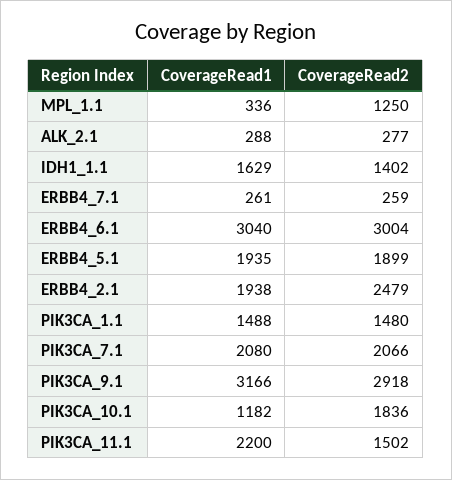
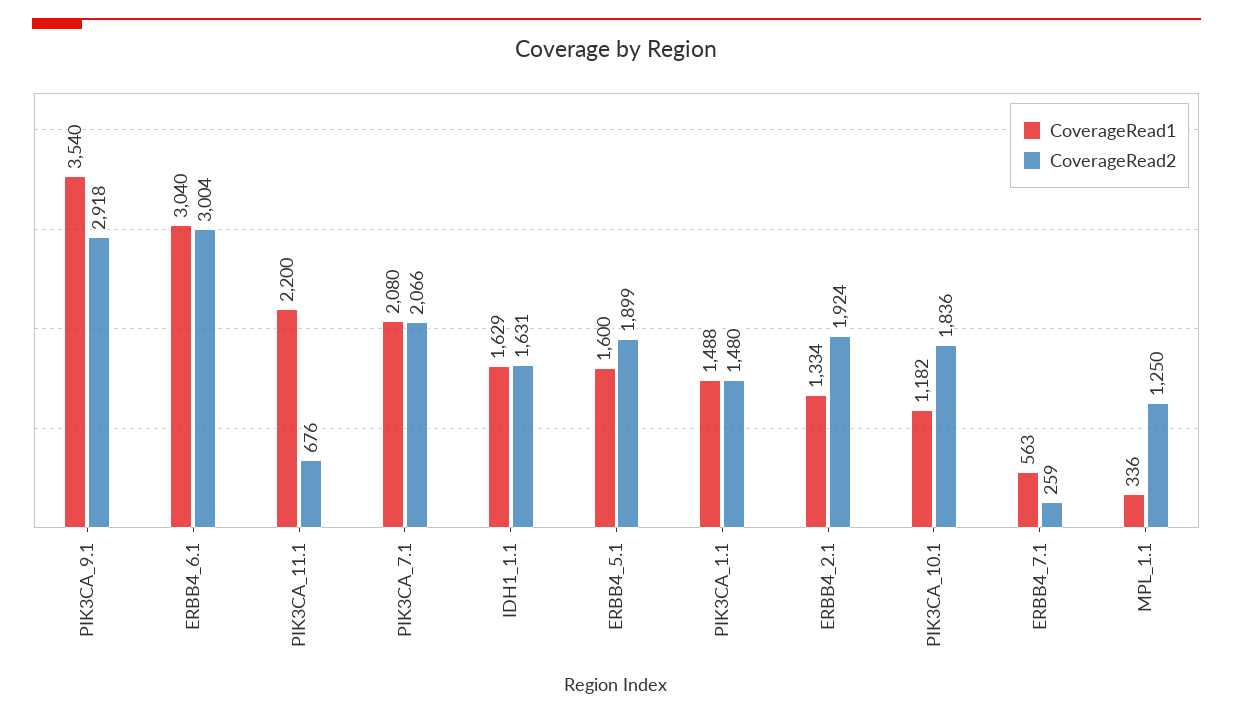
CoverageRead1, ALK_2.1: 288 -> none
CoverageRead2, ALK_2.1: 277 -> none
CoverageRead2, IDH1_1.1: 1402 -> 1631
CoverageRead1, ERBB4_7.1: 261 -> 563
CoverageRead1, ERBB4_5.1: 1935 -> 1600
CoverageRead1, ERBB4_2.1: 1938 -> 1334
CoverageRead2, ERBB4_2.1: 2479 -> 1924
CoverageRead1, PIK3CA_9.1: 3166 -> 3540
CoverageRead2, PIK3CA_11.1: 1502 -> 676

